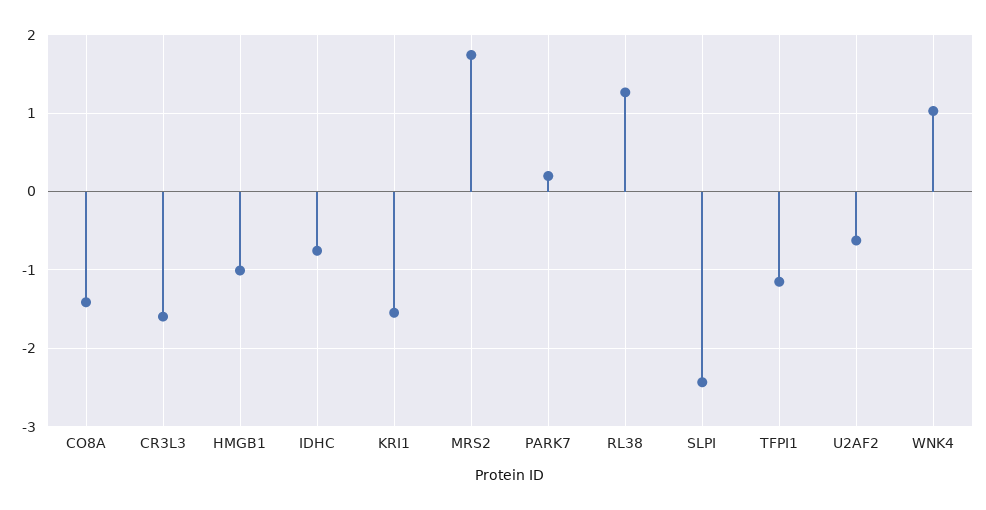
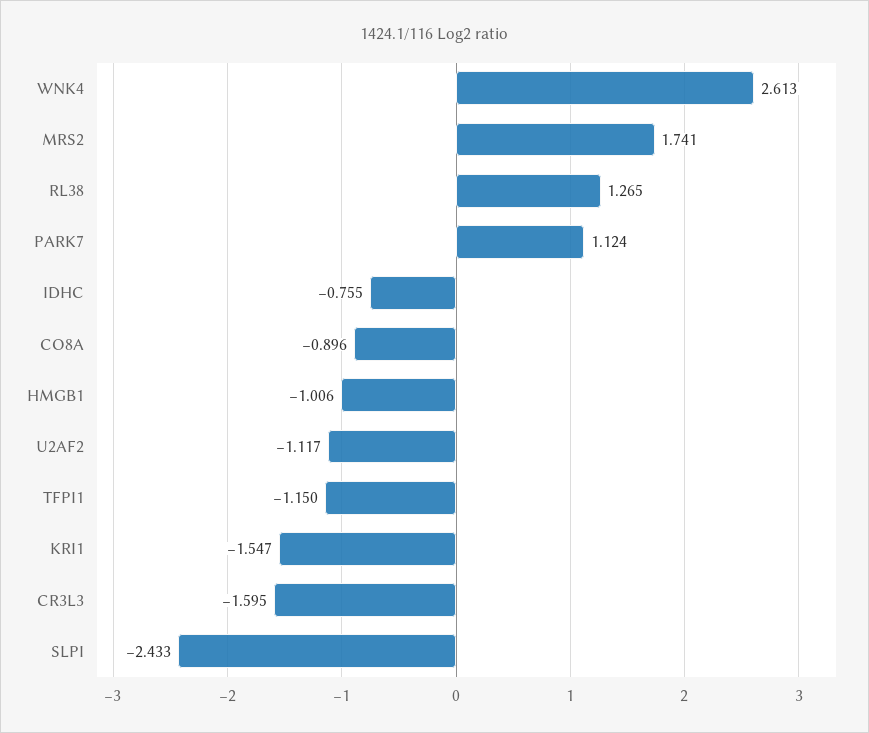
CO8A: -1.4 -> -0.896
PARK7: 0.2 -> 1.124
U2AF2: -0.6 -> -1.117
WNK4: 1 -> 2.613

